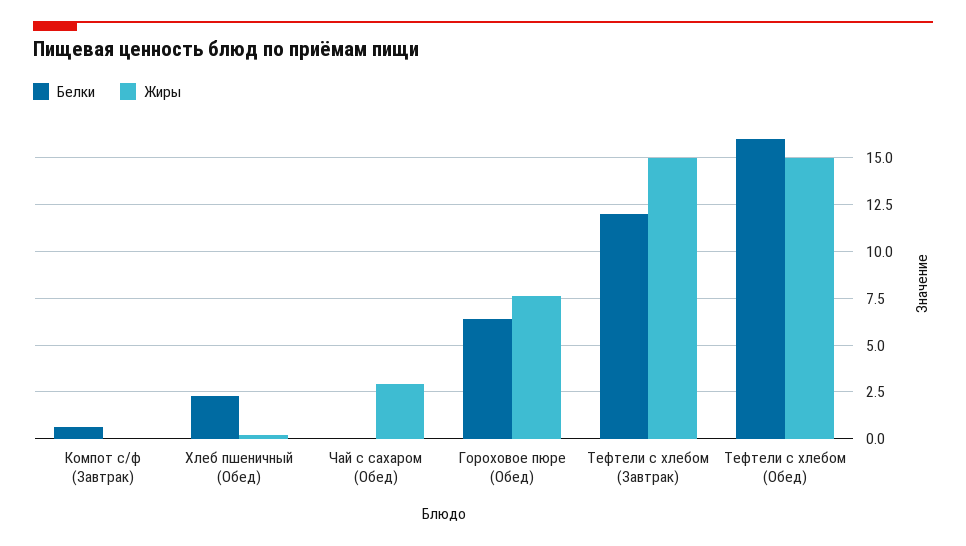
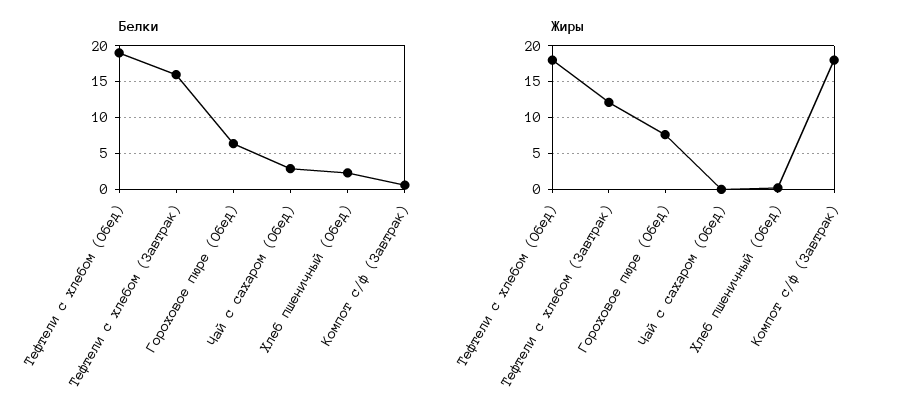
Жиры, Компот с/ф (Завтрак): 0 -> 18
Белки, Чай с сахаром (Обед): 0 -> 3
Жиры, Чай с сахаром (Обед): 3 -> 0
Белки, Тефтели c хлебом (Завтрак): 12 -> 16
Жиры, Тефтели c хлебом (Завтрак): 15 -> 12
Белки, Тефтели c хлебом (Обед): 16 -> 19
Жиры, Тефтели c хлебом (Обед): 15 -> 18

